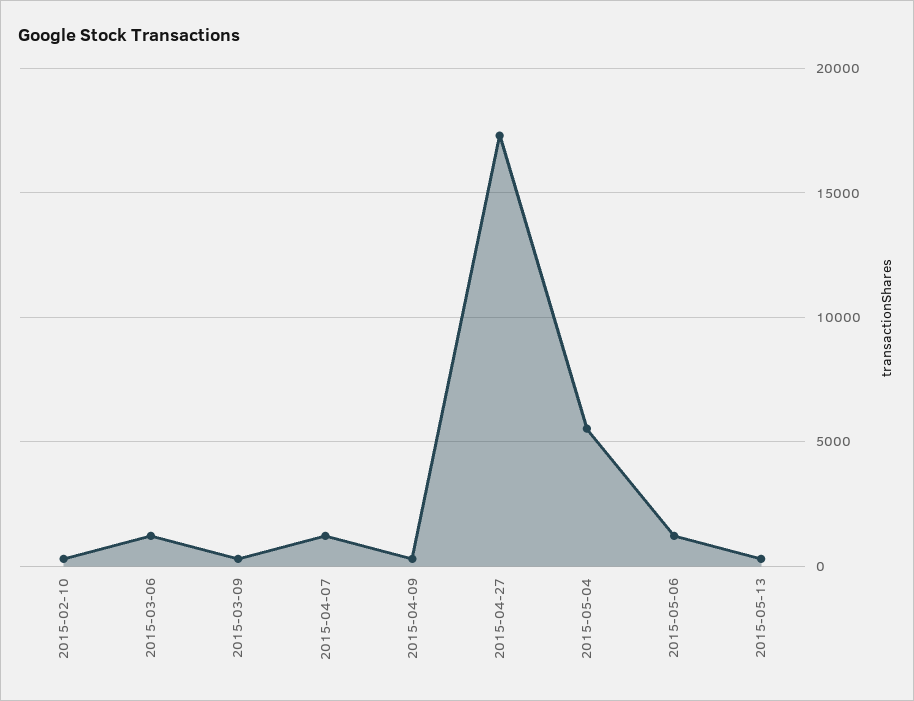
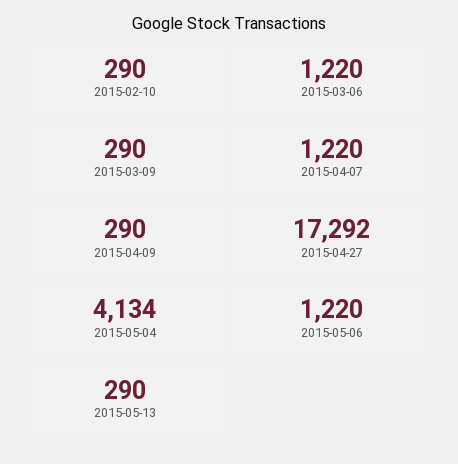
2015-05-04: 5500 -> 4134

